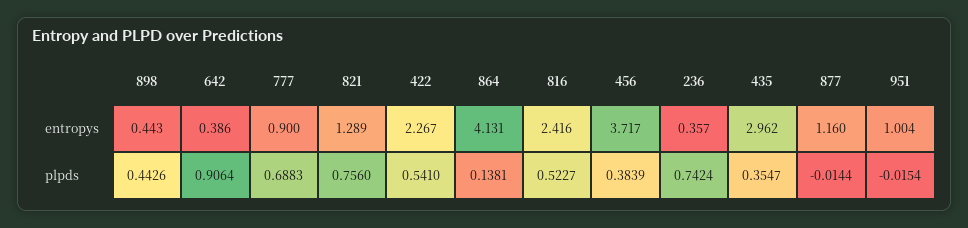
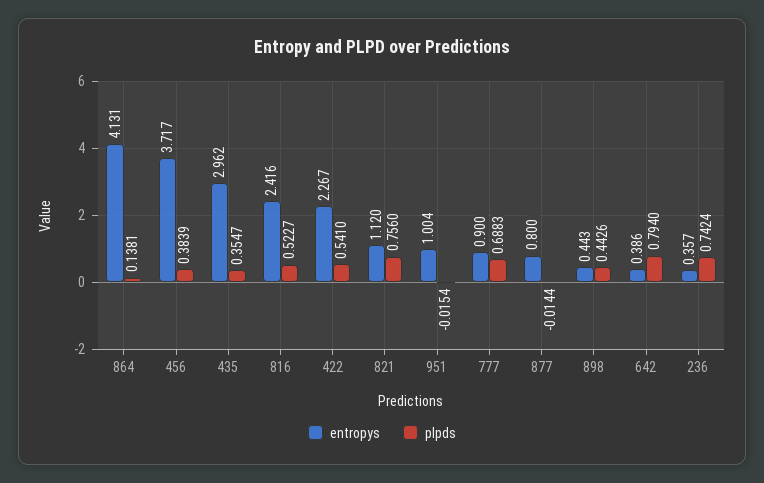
entropys, 821: 1.289 -> 1.12
entropys, 877: 1.16 -> 0.8
plpds, 642: 0.9064 -> 0.794

